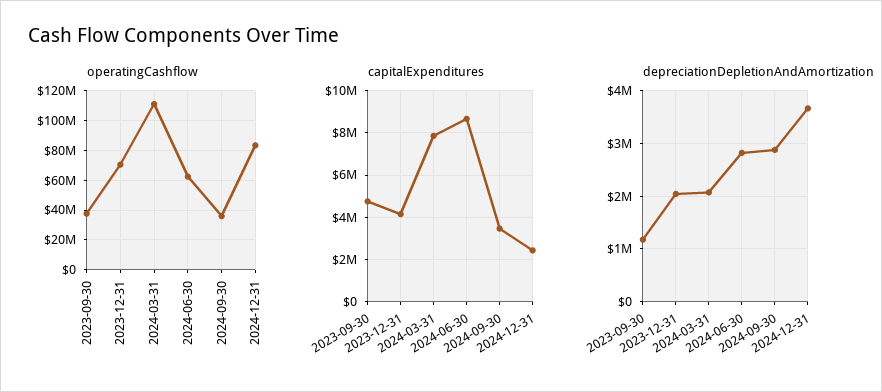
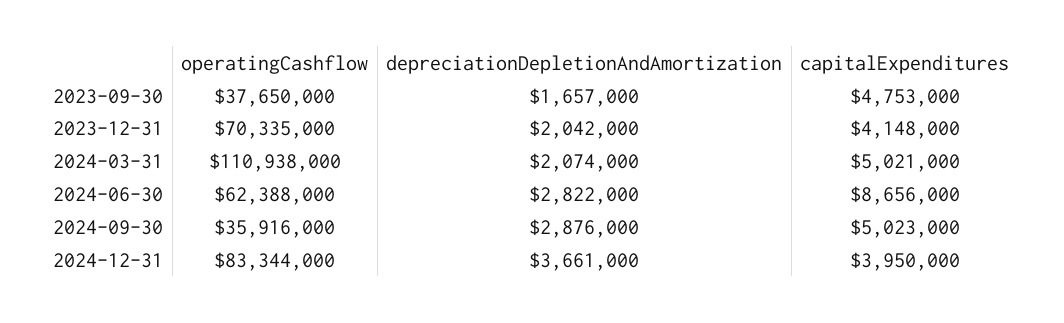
capitalExpenditures, 2024-03-31: 8000000 -> 5021000
capitalExpenditures, 2024-09-30: 3500000 -> 5023000
capitalExpenditures, 2024-12-31: 2500000 -> 3950000
depreciationDepletionAndAmortization, 2023-09-30: 1200000 -> 1657000

